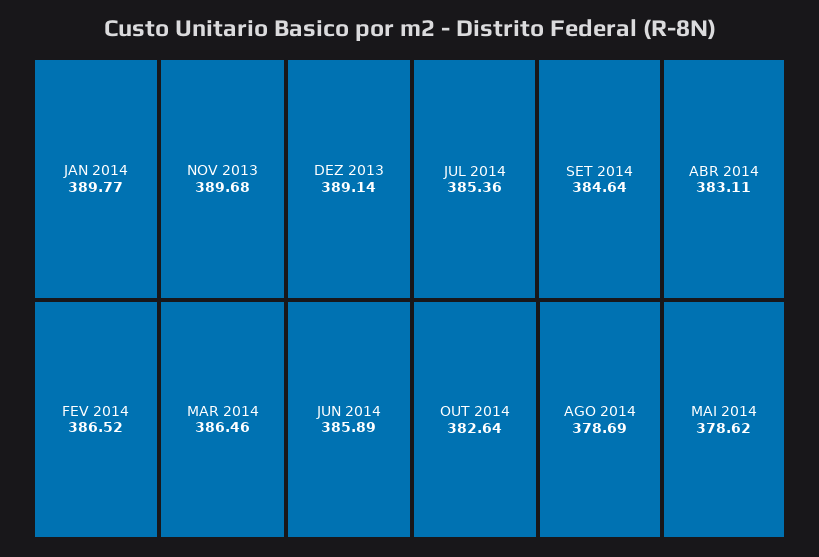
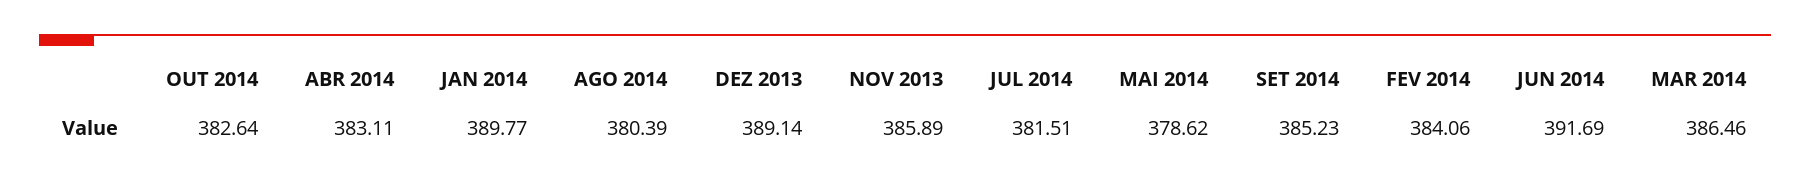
NOV 2013: 389.68 -> 385.89
FEV 2014: 386.52 -> 384.06
JUN 2014: 385.89 -> 391.69
JUL 2014: 385.36 -> 381.51
SET 2014: 384.64 -> 385.23
AGO 2014: 378.69 -> 380.39

